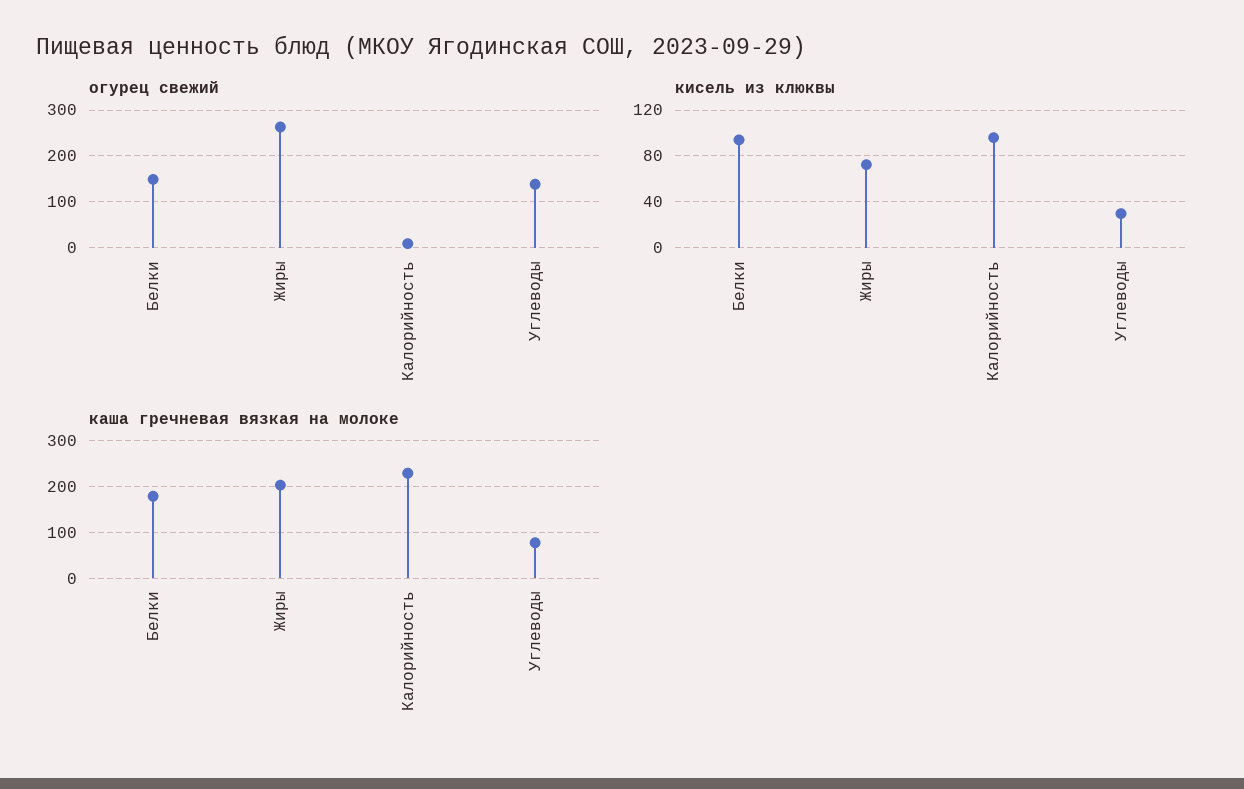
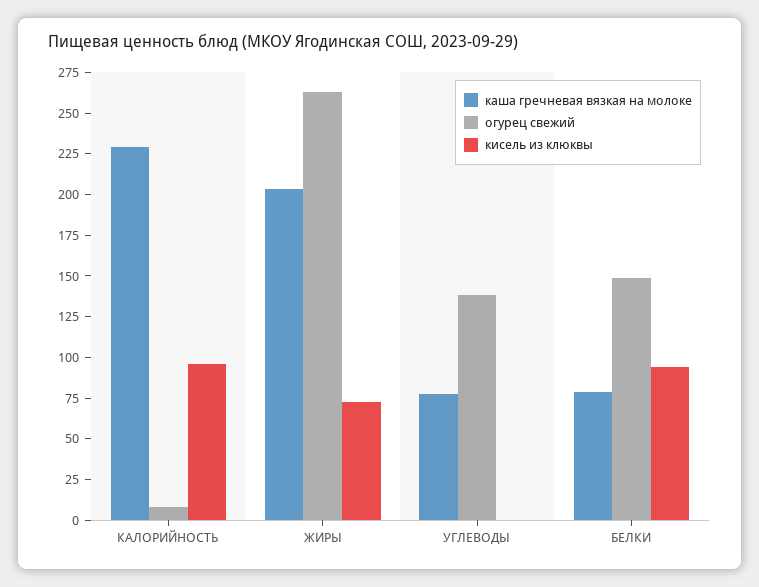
кисель из клюквы, Углеводы: 30 -> 0
каша гречневая вязкая на молоке, Белки: 180 -> 80

